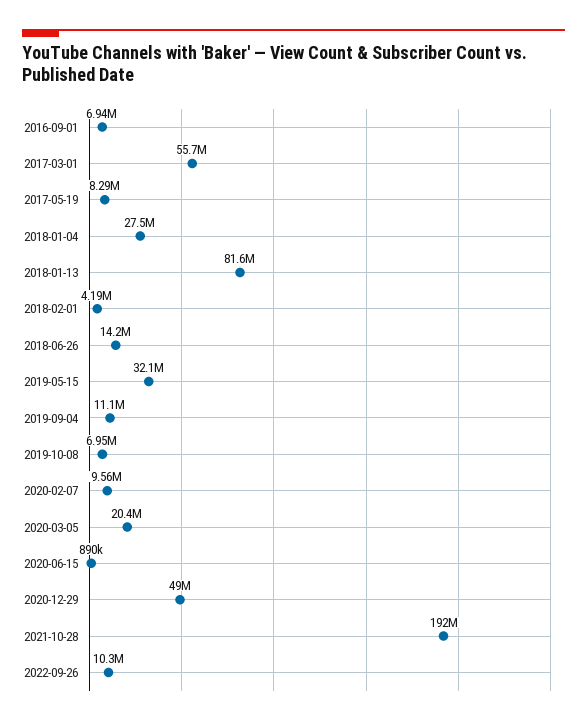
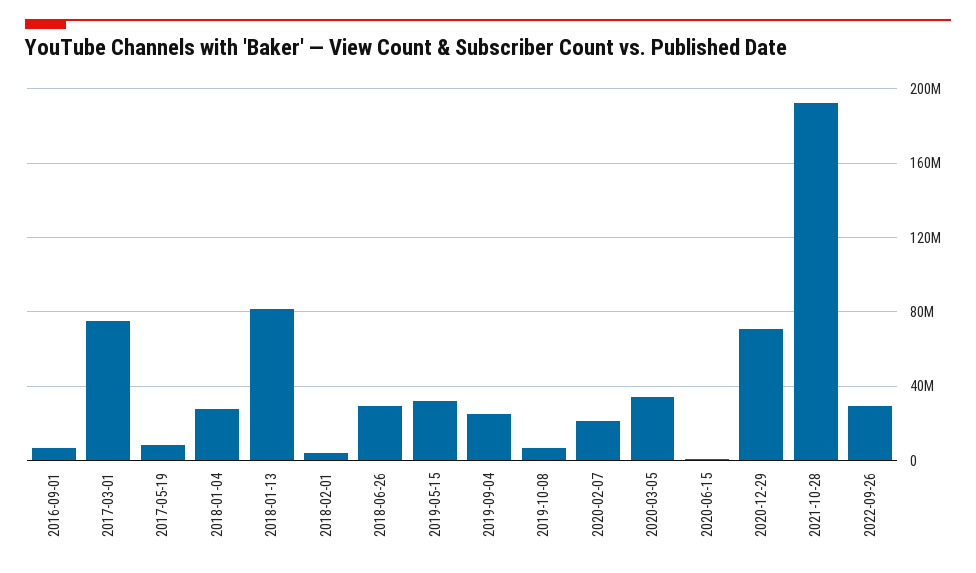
2017-03-01: 55700000 -> 75000000
2018-06-26: 14200000 -> 30000000
2019-09-04: 11100000 -> 25000000
2020-02-07: 9560000 -> 20000000
2020-03-05: 20400000 -> 35000000
2020-12-29: 49000000 -> 70000000
2022-09-26: 10300000 -> 30000000

